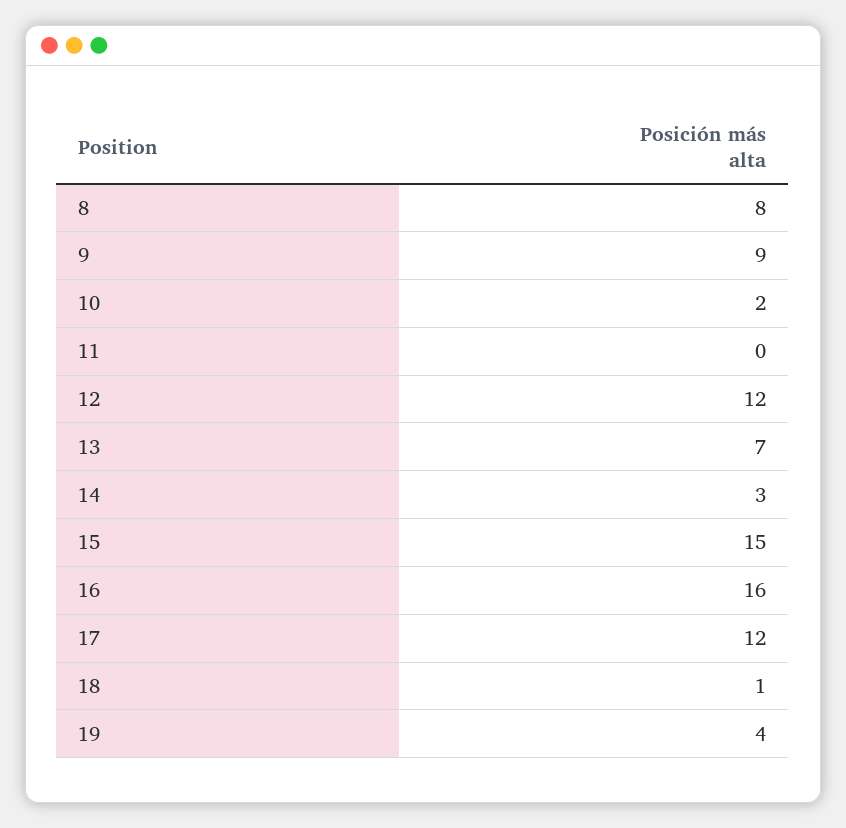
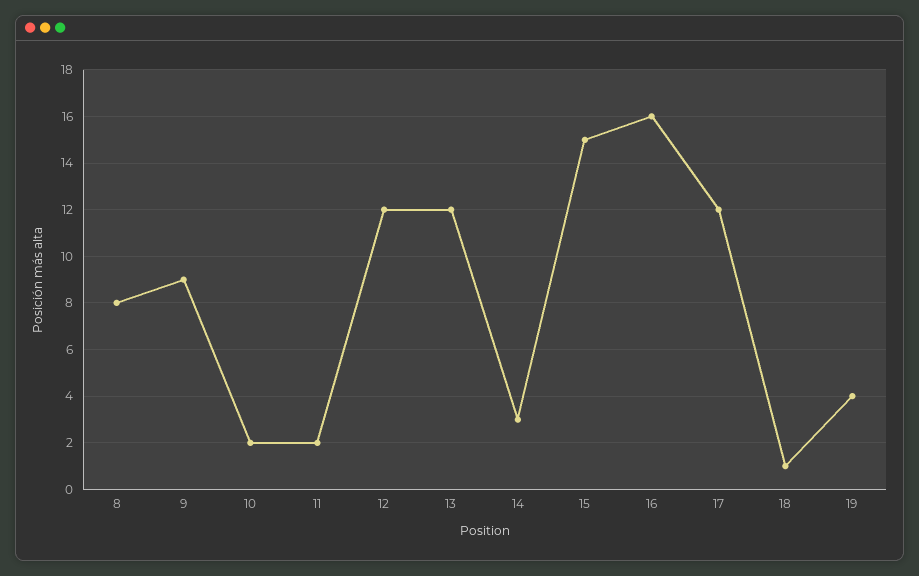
11: 0 -> 2
13: 7 -> 12

